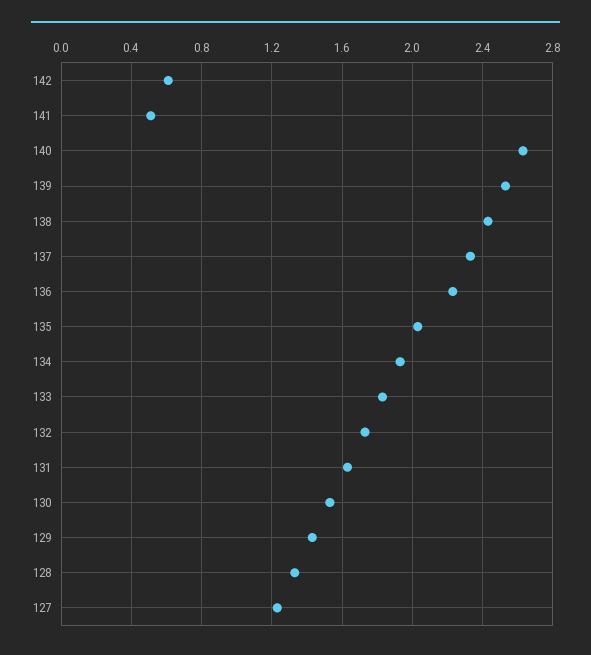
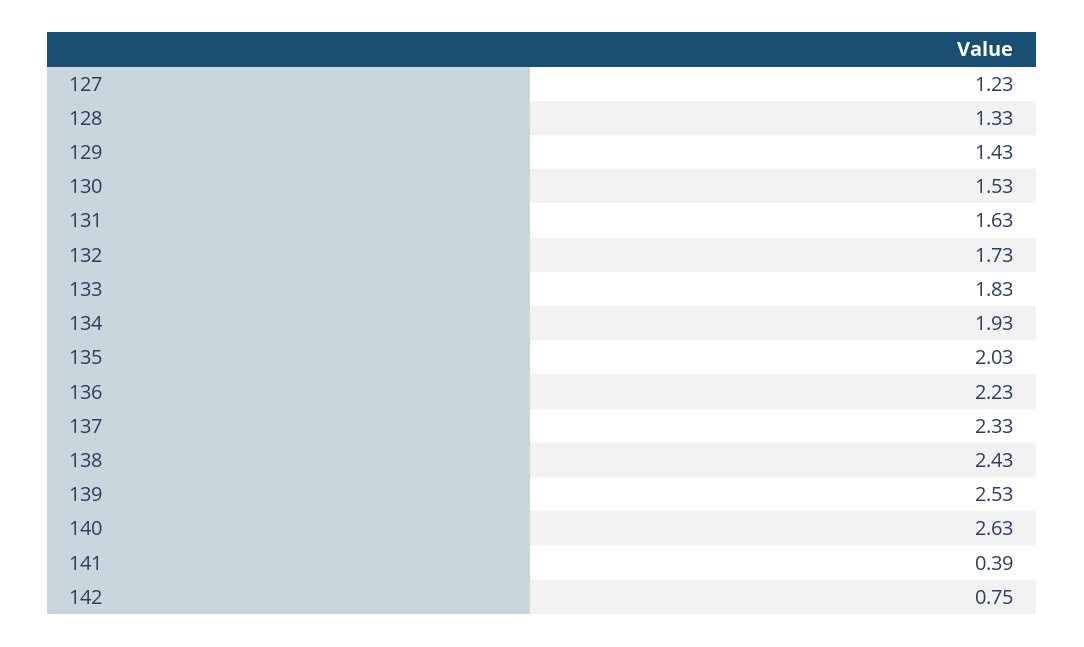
142: 0.6 -> 0.75
141: 0.5 -> 0.39

